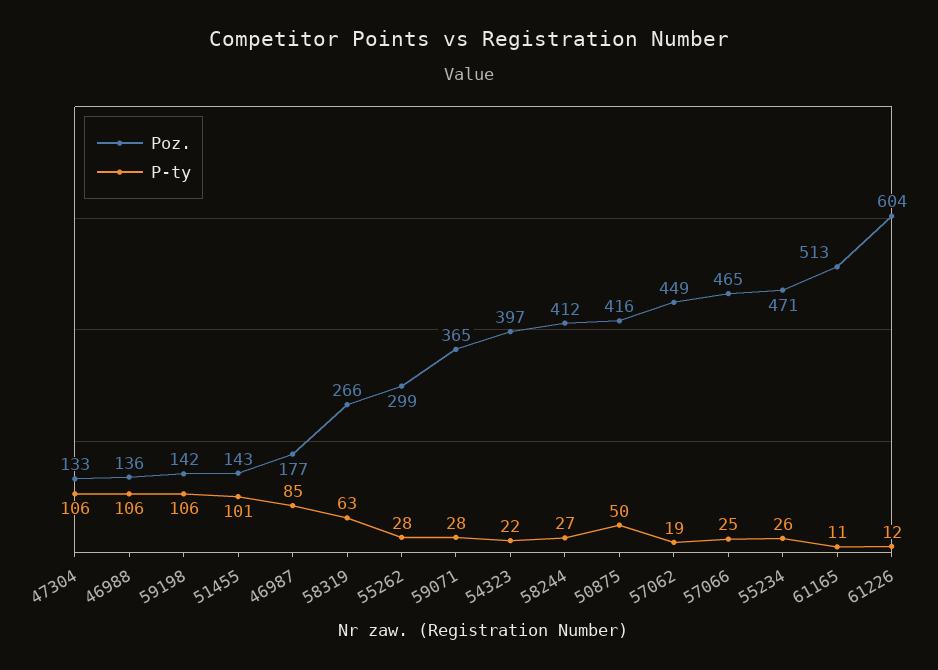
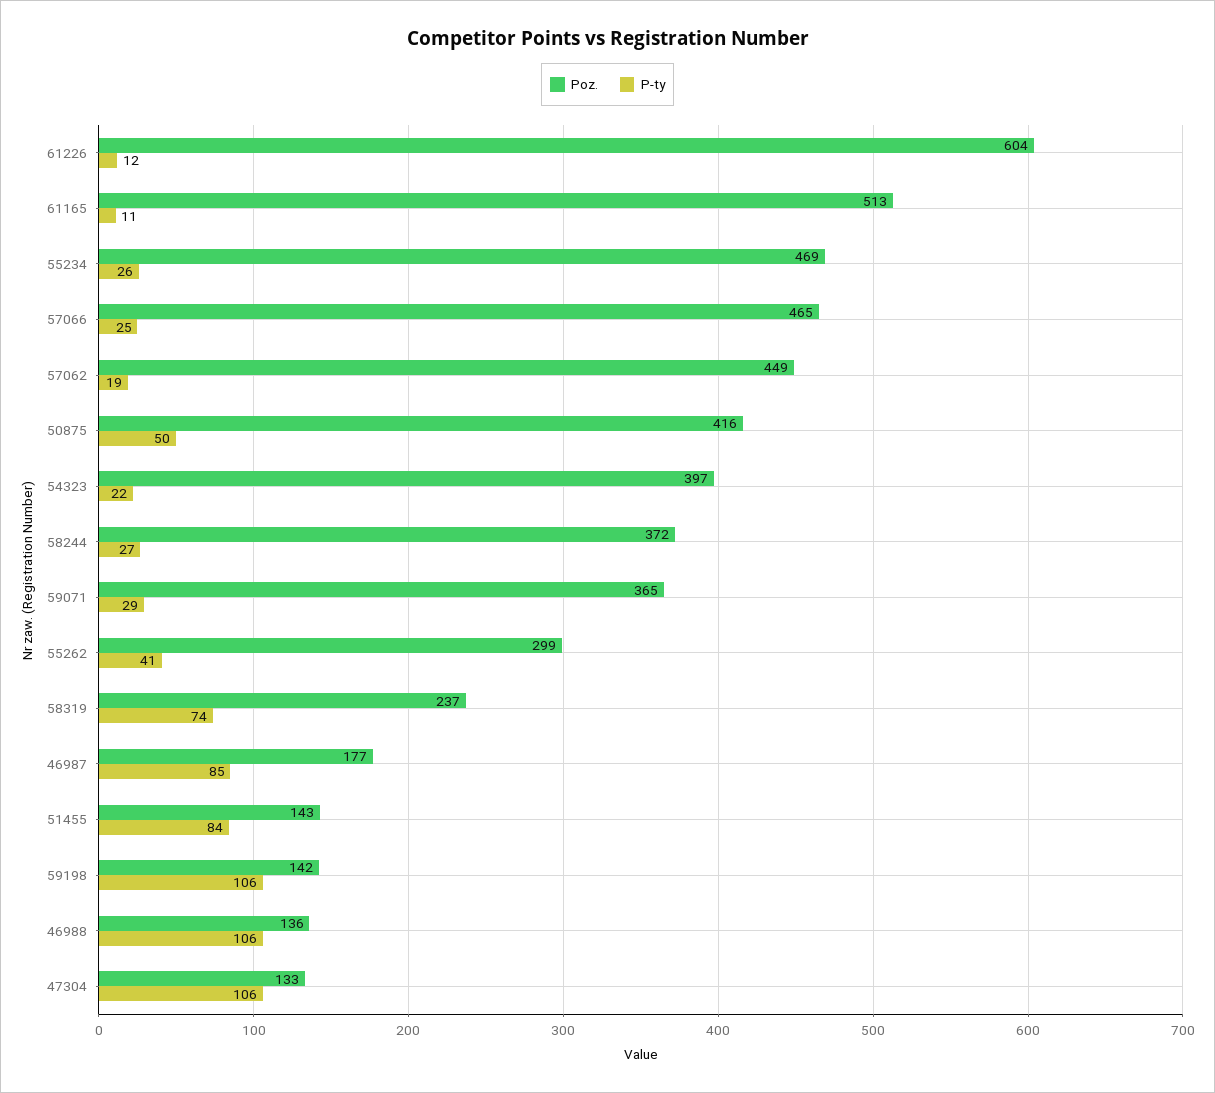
P-ty, 51455: 101 -> 84
Poz., 58319: 266 -> 237
P-ty, 58319: 63 -> 74
P-ty, 55262: 28 -> 41
P-ty, 59071: 28 -> 29
Poz., 58244: 412 -> 372
Poz., 55234: 471 -> 469

